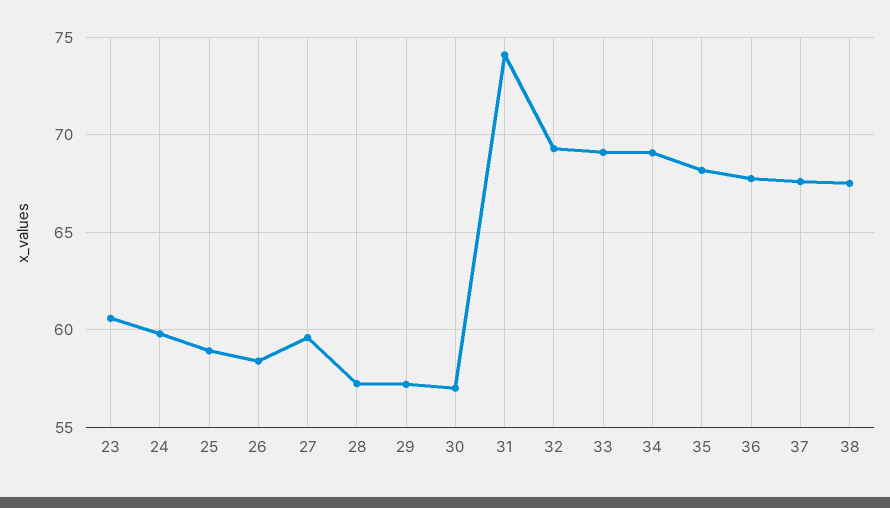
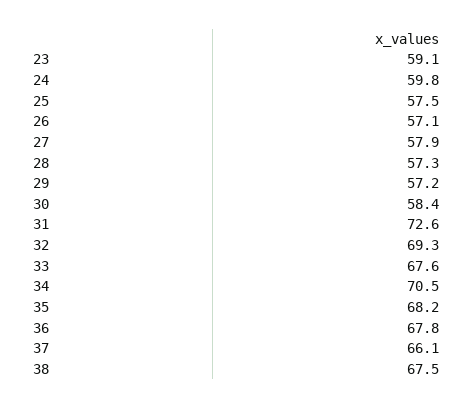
23: 60.5 -> 59.1
25: 59 -> 57.5
26: 58.5 -> 57.1
27: 59.5 -> 57.9
30: 57 -> 58.4
31: 74 -> 72.6
33: 69 -> 67.6
34: 69 -> 70.5
37: 67.5 -> 66.1

